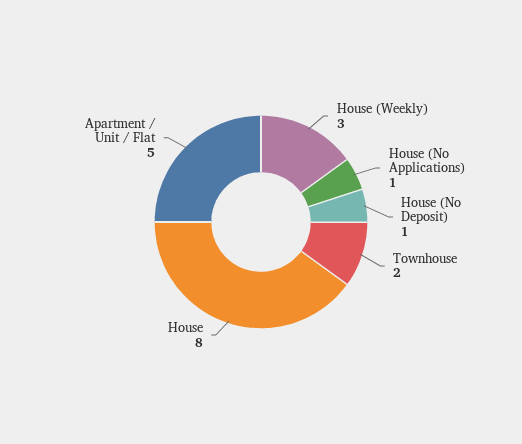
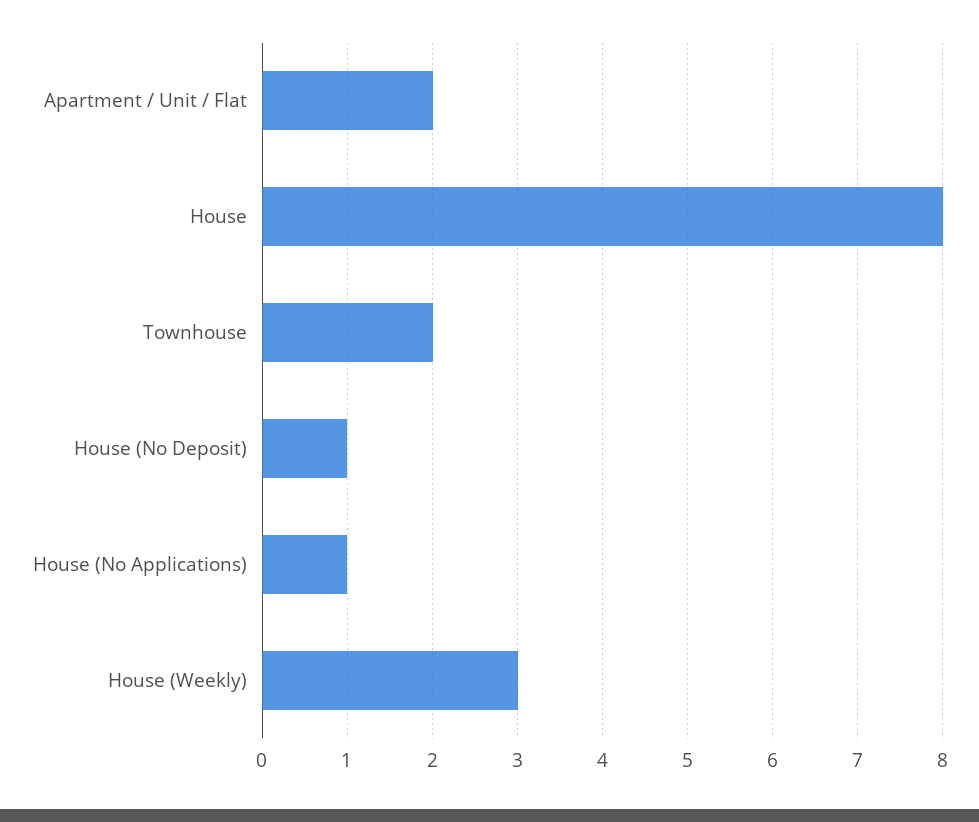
Apartment / Unit / Flat: 5 -> 2

